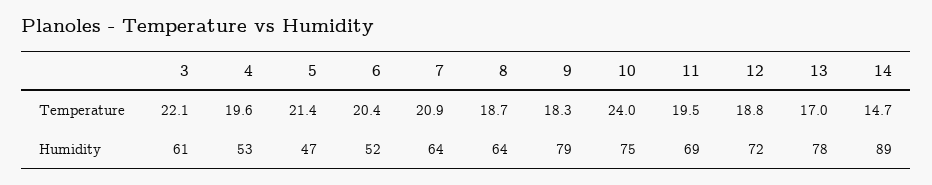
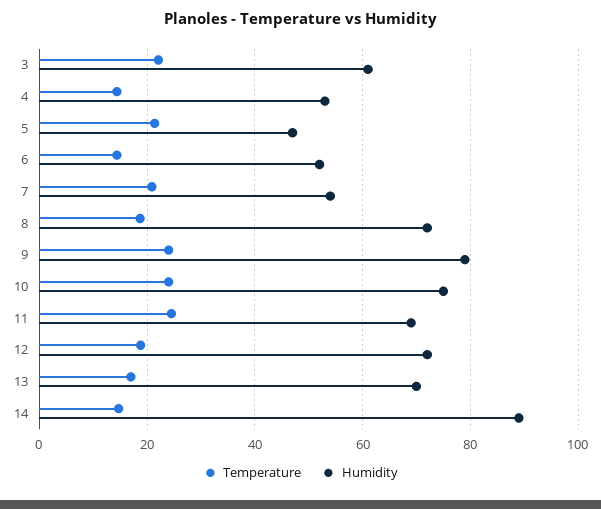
Temperature, 4: 19.6 -> 14
Temperature, 6: 20.4 -> 14
Temperature, 9: 18.3 -> 24
Temperature, 11: 19.5 -> 24
Humidity, 7: 64 -> 54
Humidity, 8: 64 -> 72
Humidity, 13: 78 -> 70

